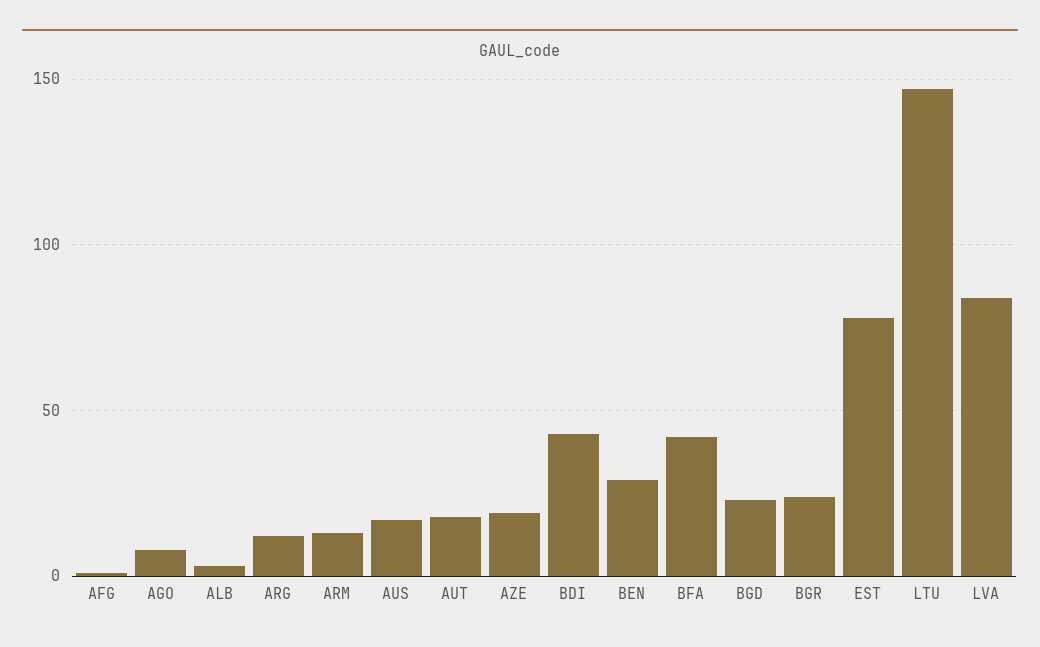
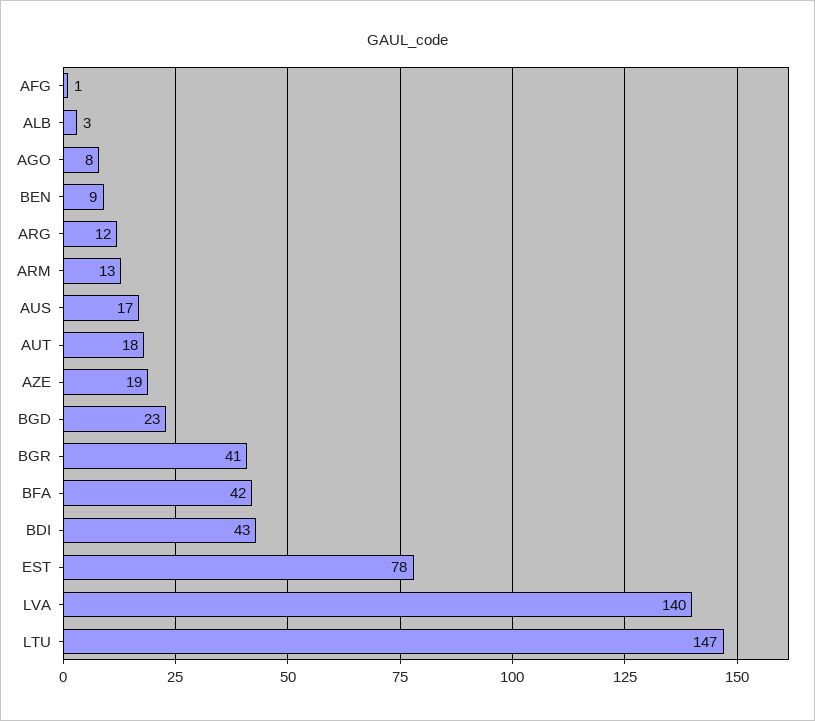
BEN: 30 -> 9
BGR: 25 -> 41
LVA: 85 -> 140

